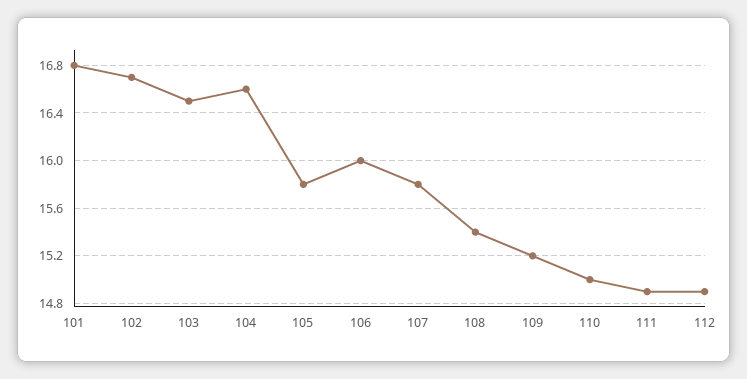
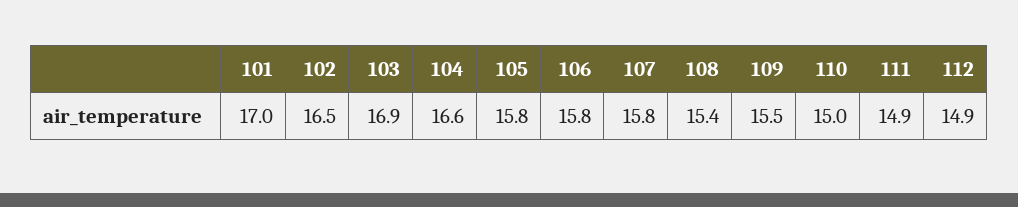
101: 16.8 -> 17
102: 16.7 -> 16.5
103: 16.5 -> 16.9
106: 16 -> 15.8
109: 15.2 -> 15.5

